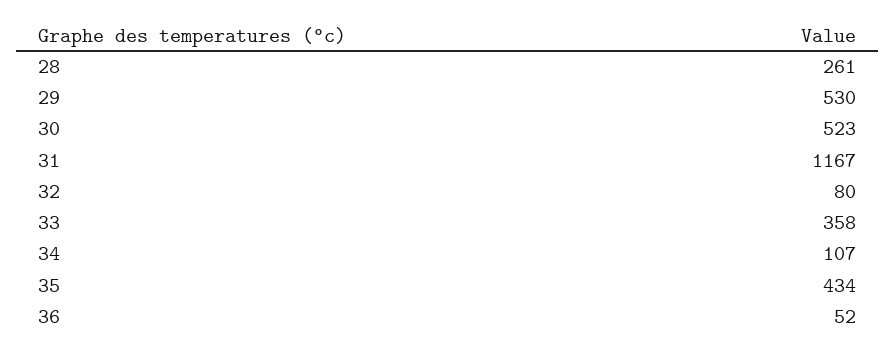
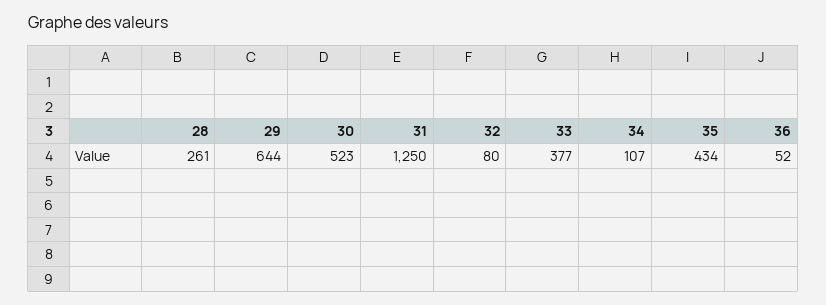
29: 530 -> 644
31: 1167 -> 1250
33: 358 -> 377

